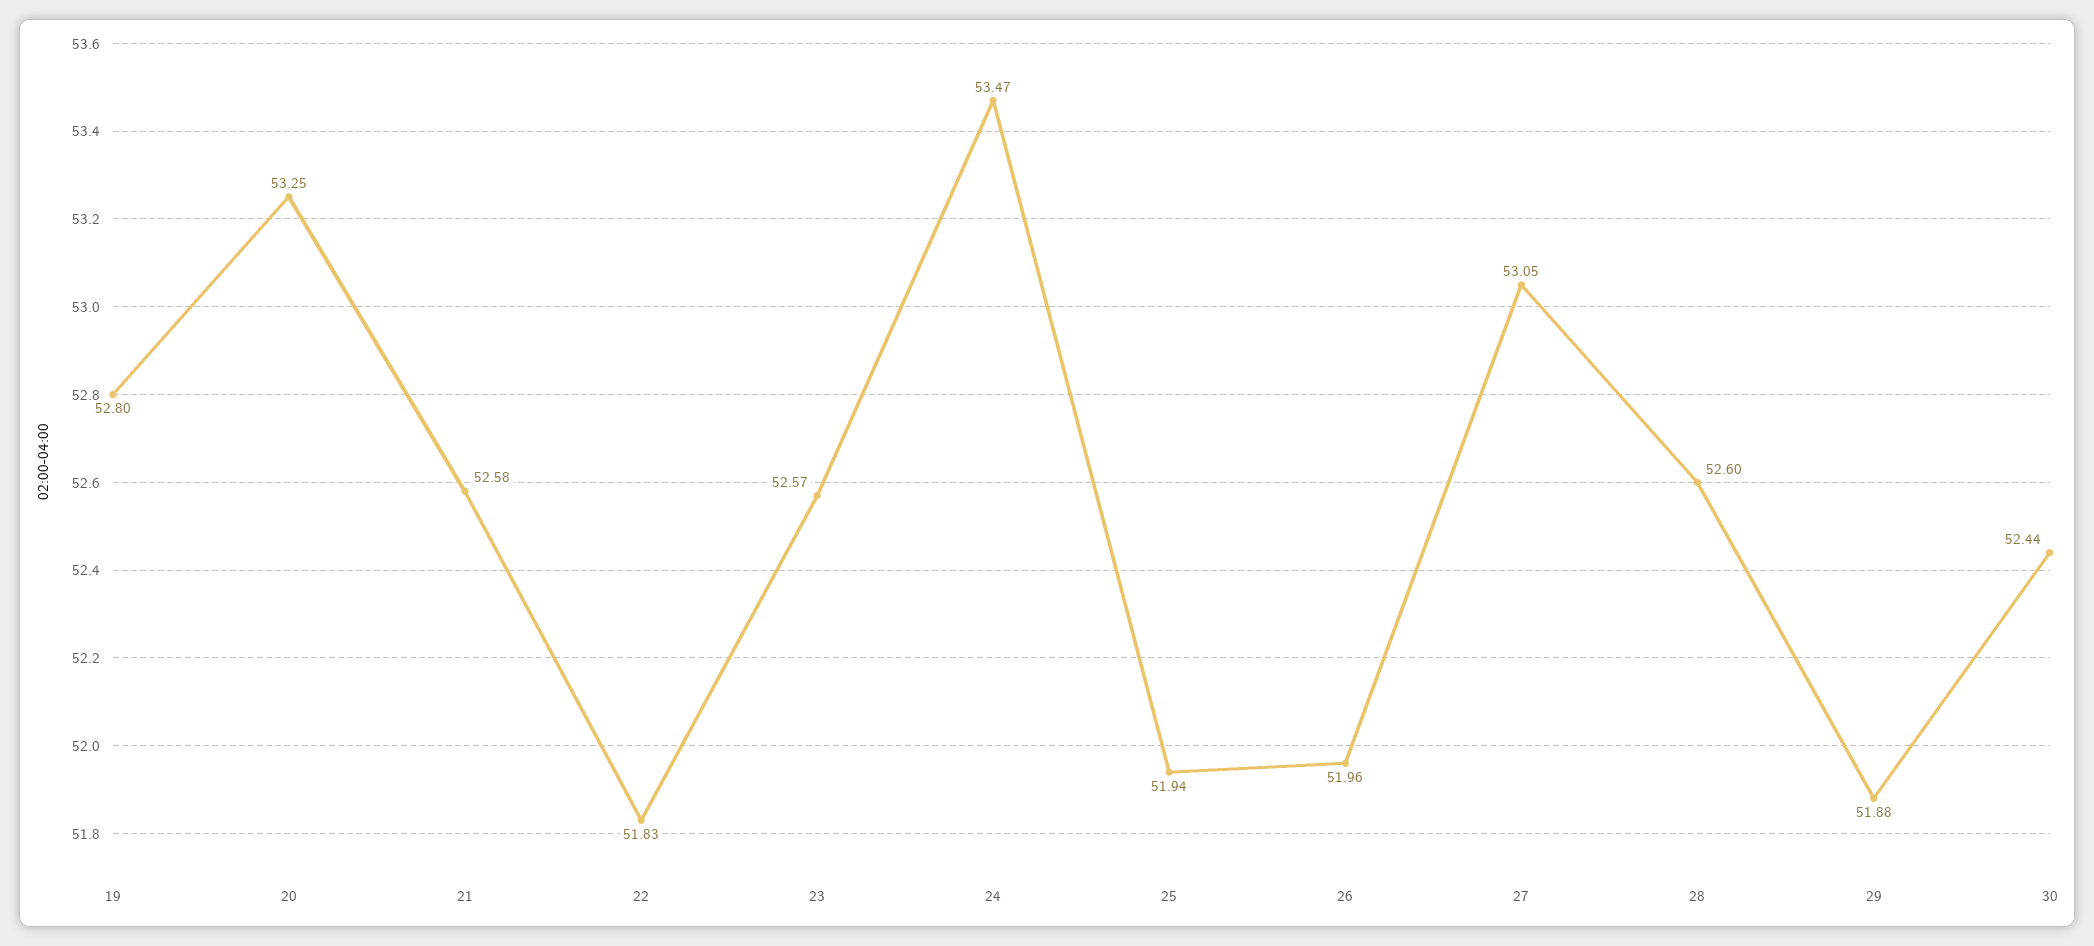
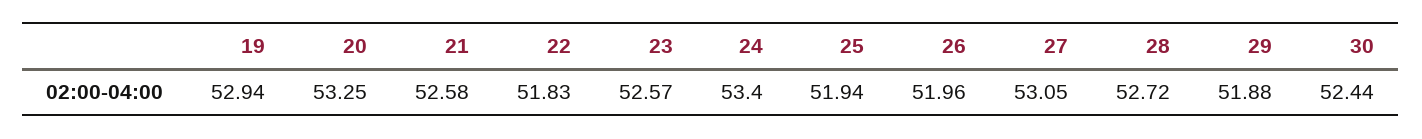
19: 52.8 -> 52.94
24: 53.47 -> 53.4
28: 52.6 -> 52.72

